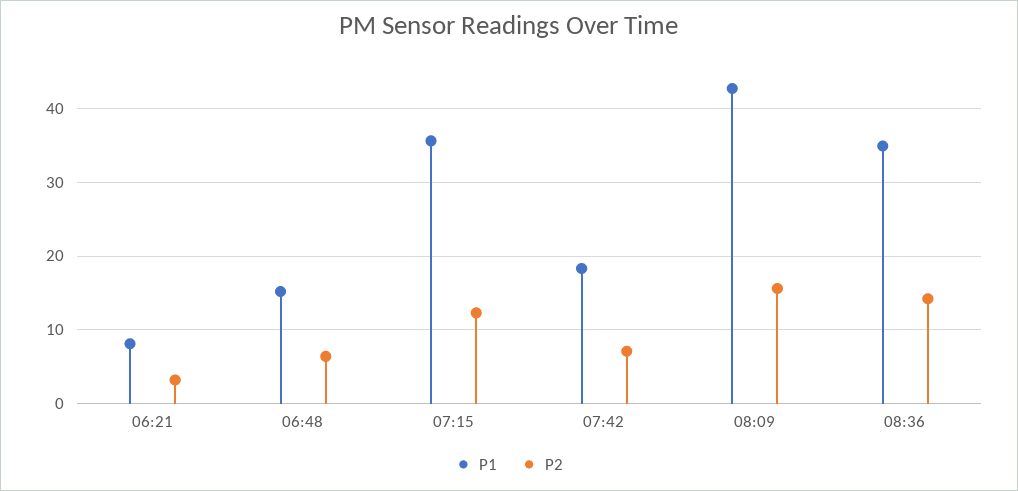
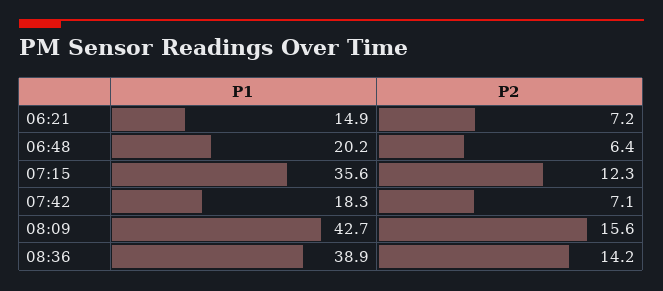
P1, 06:21: 8 -> 14.9
P2, 06:21: 3 -> 7.2
P1, 06:48: 15 -> 20.2
P1, 08:36: 35 -> 38.9

